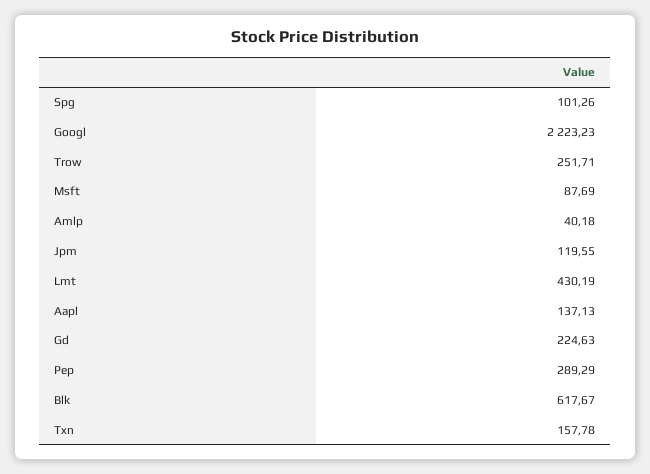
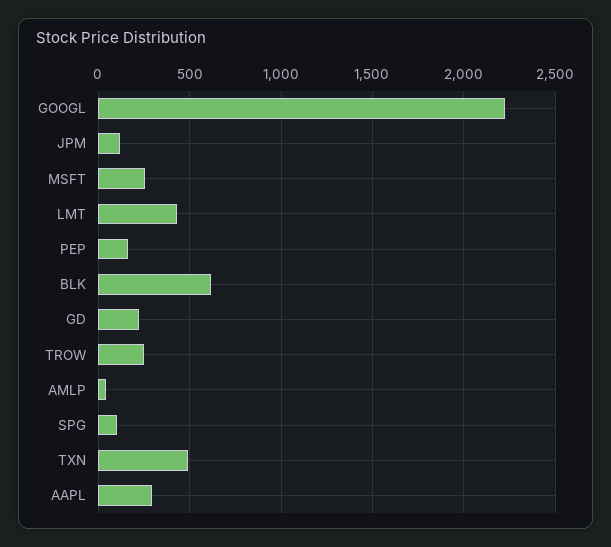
Msft: 87.69 -> 250
Aapl: 137.13 -> 300
Pep: 289.29 -> 150
Txn: 157.78 -> 500

